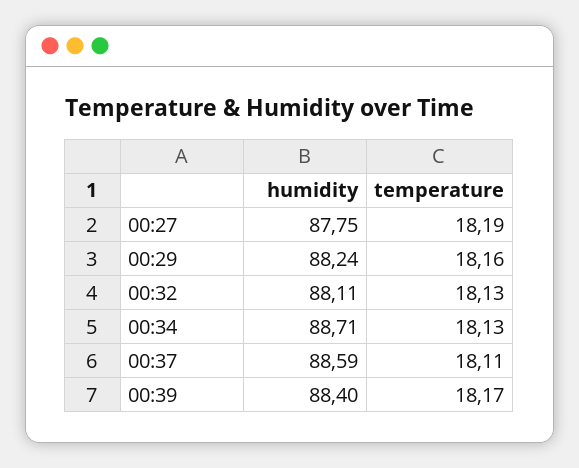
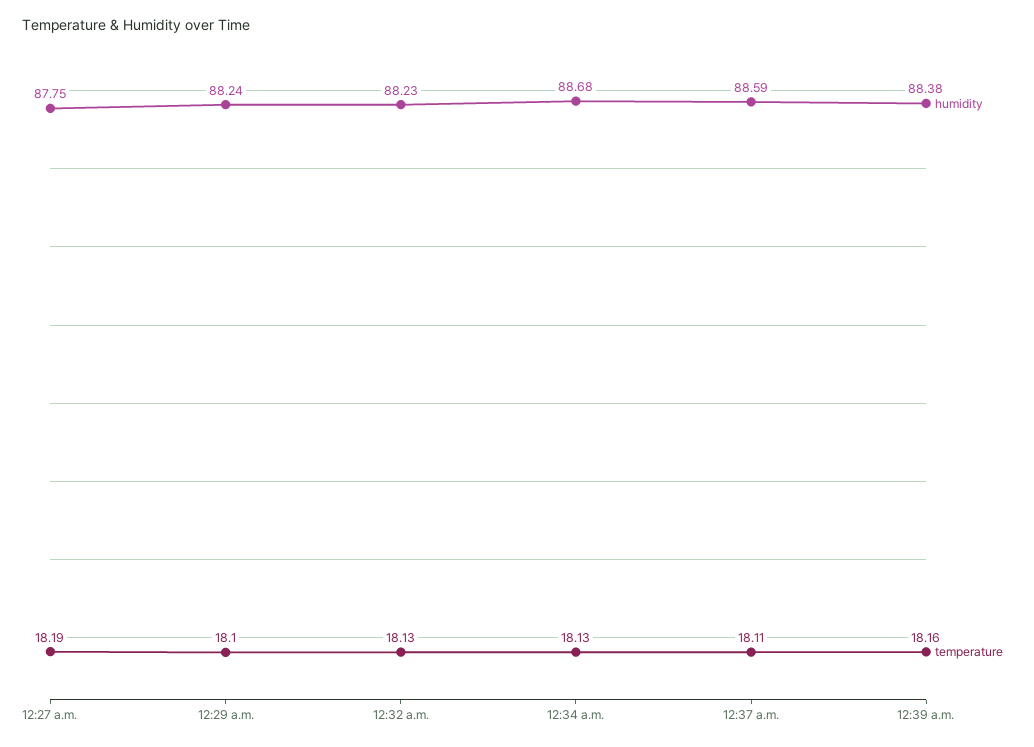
temperature, 00:29: 18.16 -> 18.1
humidity, 00:32: 88.11 -> 88.23
humidity, 00:34: 88.71 -> 88.68
humidity, 00:39: 88.4 -> 88.38
temperature, 00:39: 18.17 -> 18.16

